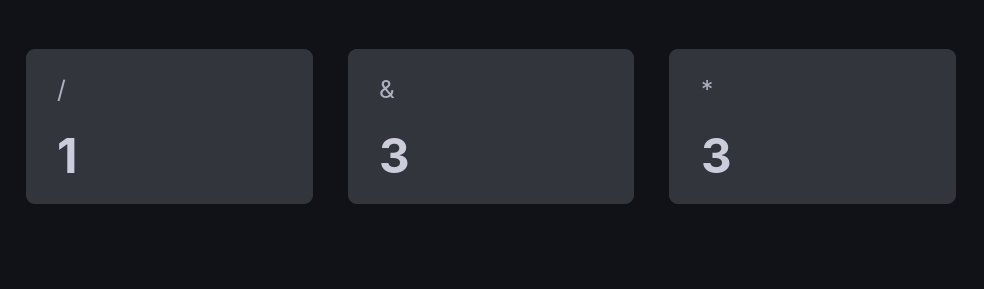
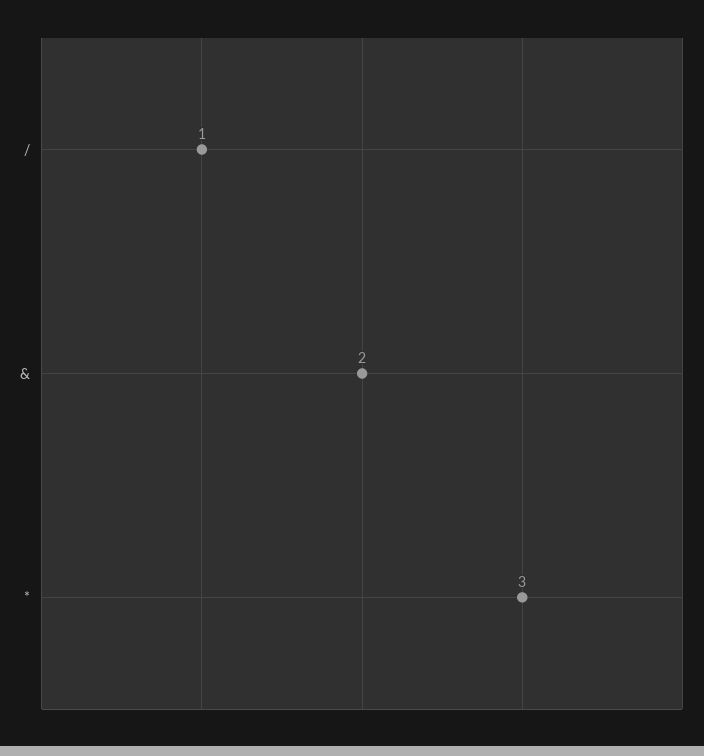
&: 3 -> 2

